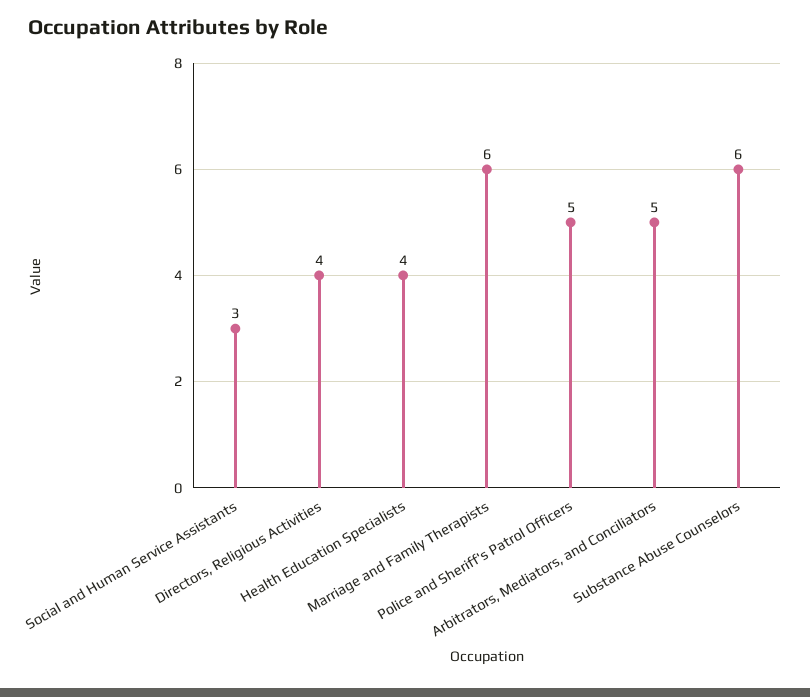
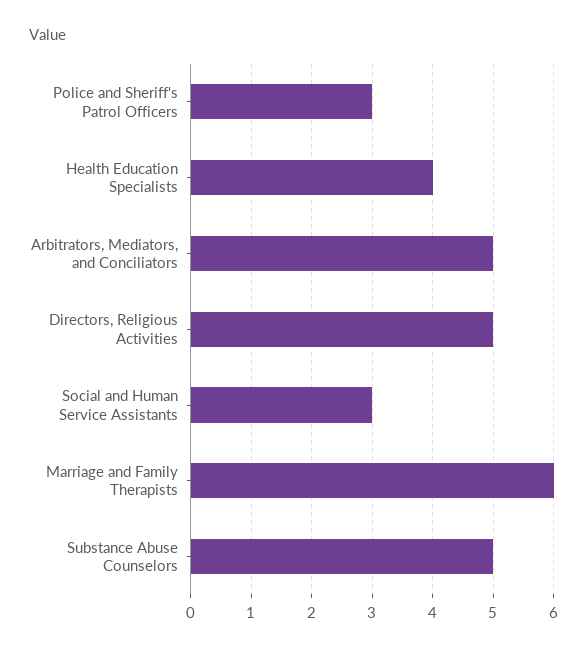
Directors, Religious Activities: 4 -> 5
Police and Sheriff's Patrol Officers: 5 -> 3
Substance Abuse Counselors: 6 -> 5

